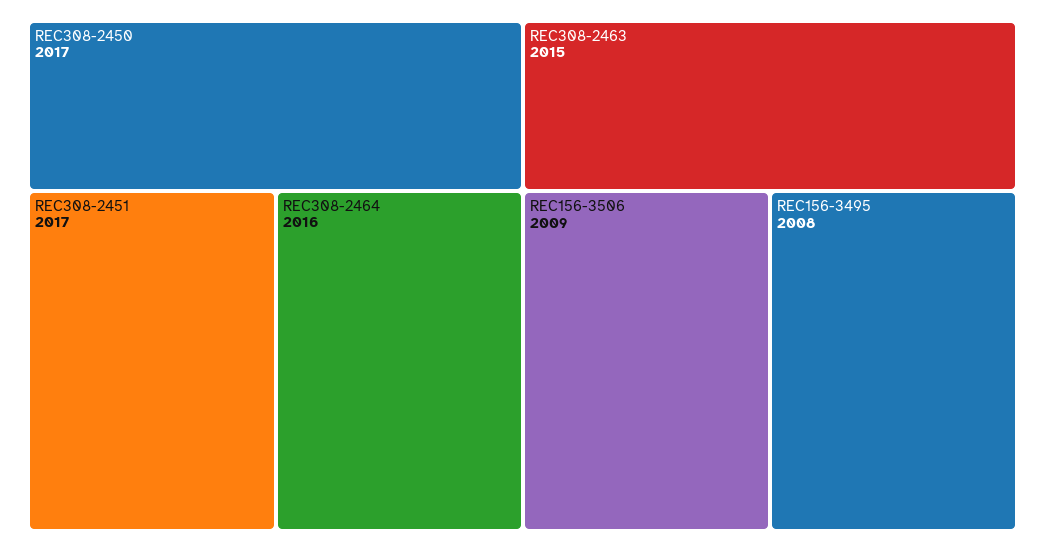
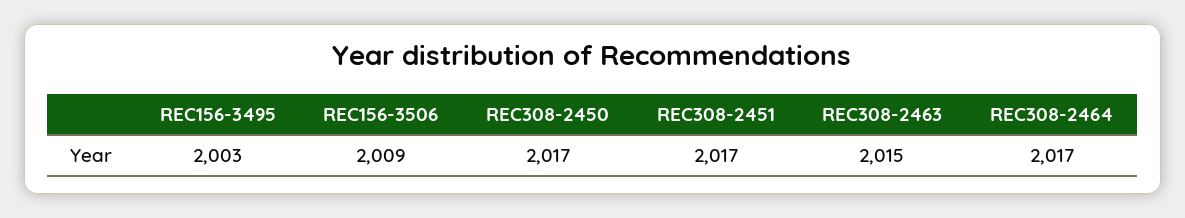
REC308-2464: 2016 -> 2017
REC156-3495: 2008 -> 2003

